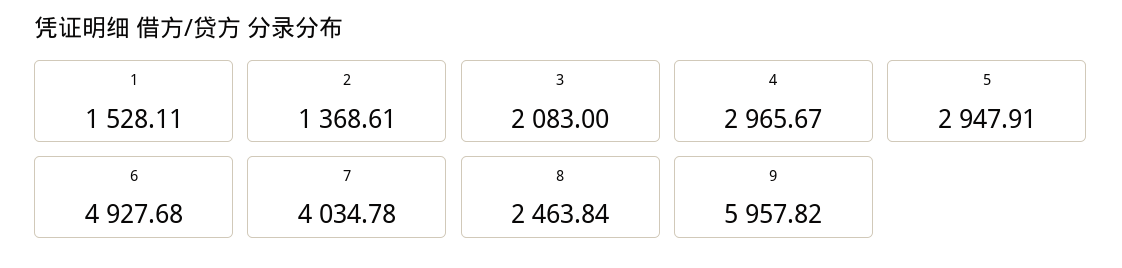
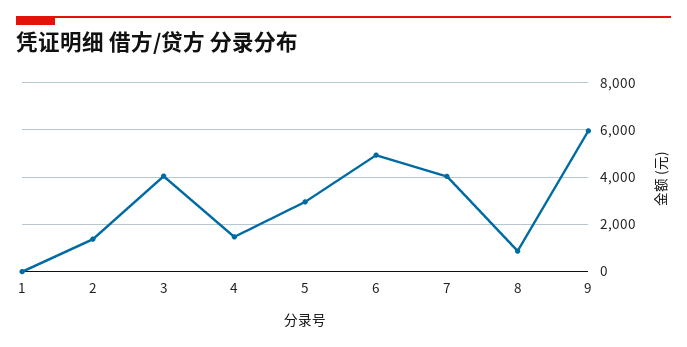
1: 1528.11 -> 0
3: 2083 -> 4000
4: 2965.67 -> 1500
8: 2463.84 -> 1000

